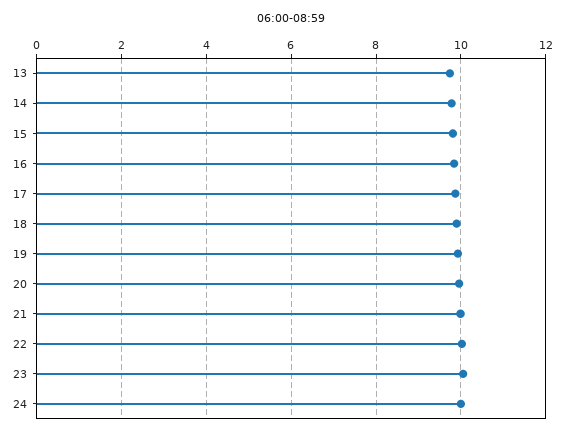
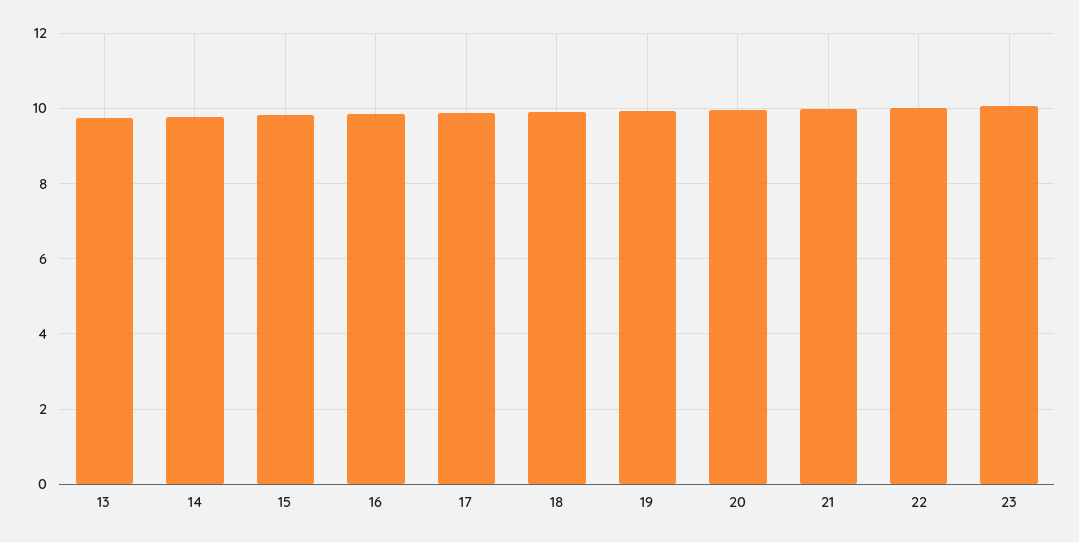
24: 10 -> none

